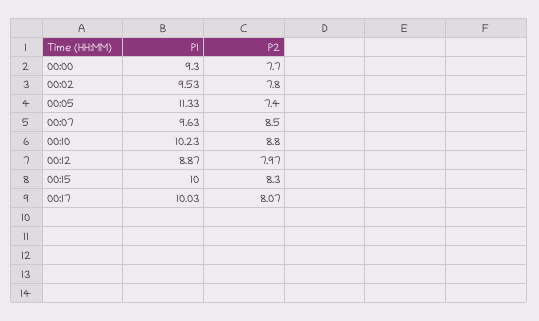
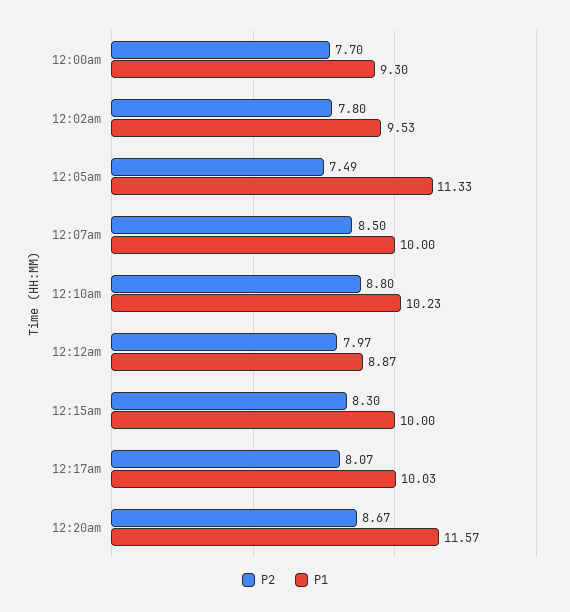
P2, 00:05: 7.4 -> 7.49
P1, 00:07: 9.63 -> 10
P2, 12:20am: none -> 8.67
P1, 12:20am: none -> 11.57

